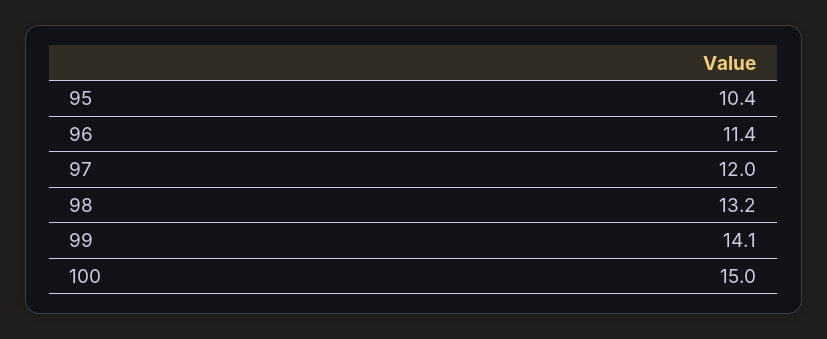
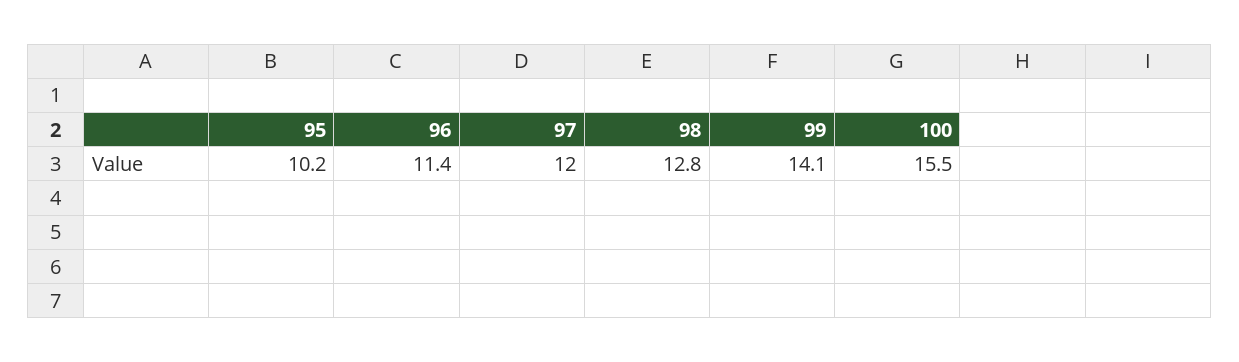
95: 10.4 -> 10.2
98: 13.2 -> 12.8
100: 15 -> 15.5

